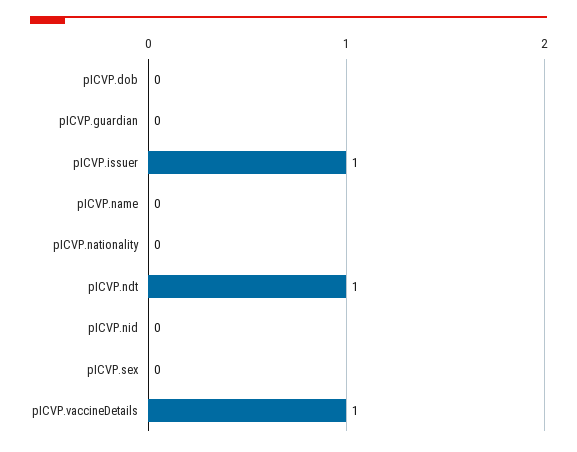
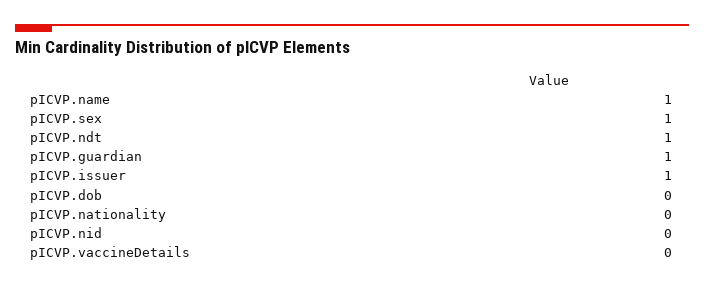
pICVP.guardian: 0 -> 1
pICVP.name: 0 -> 1
pICVP.sex: 0 -> 1
pICVP.vaccineDetails: 1 -> 0

